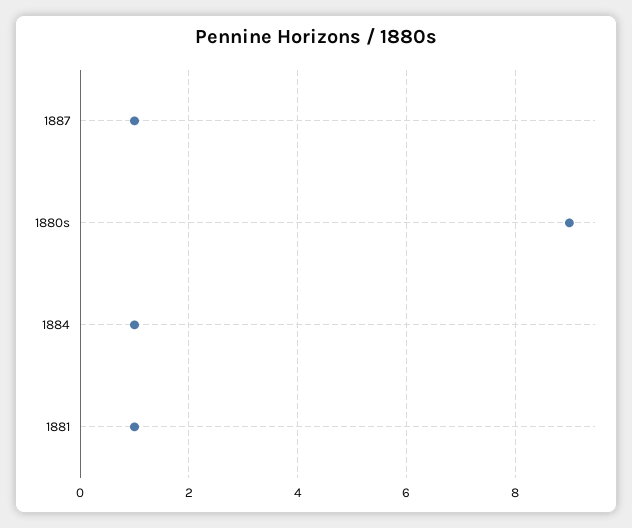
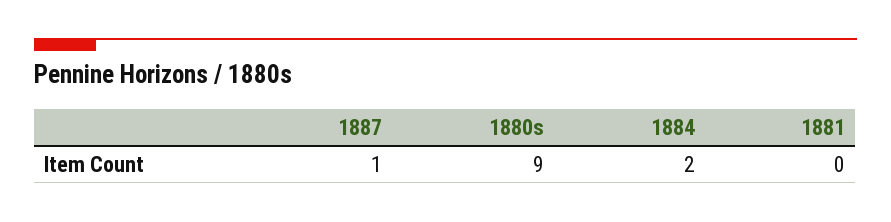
1884: 1 -> 2
1881: 1 -> 0

